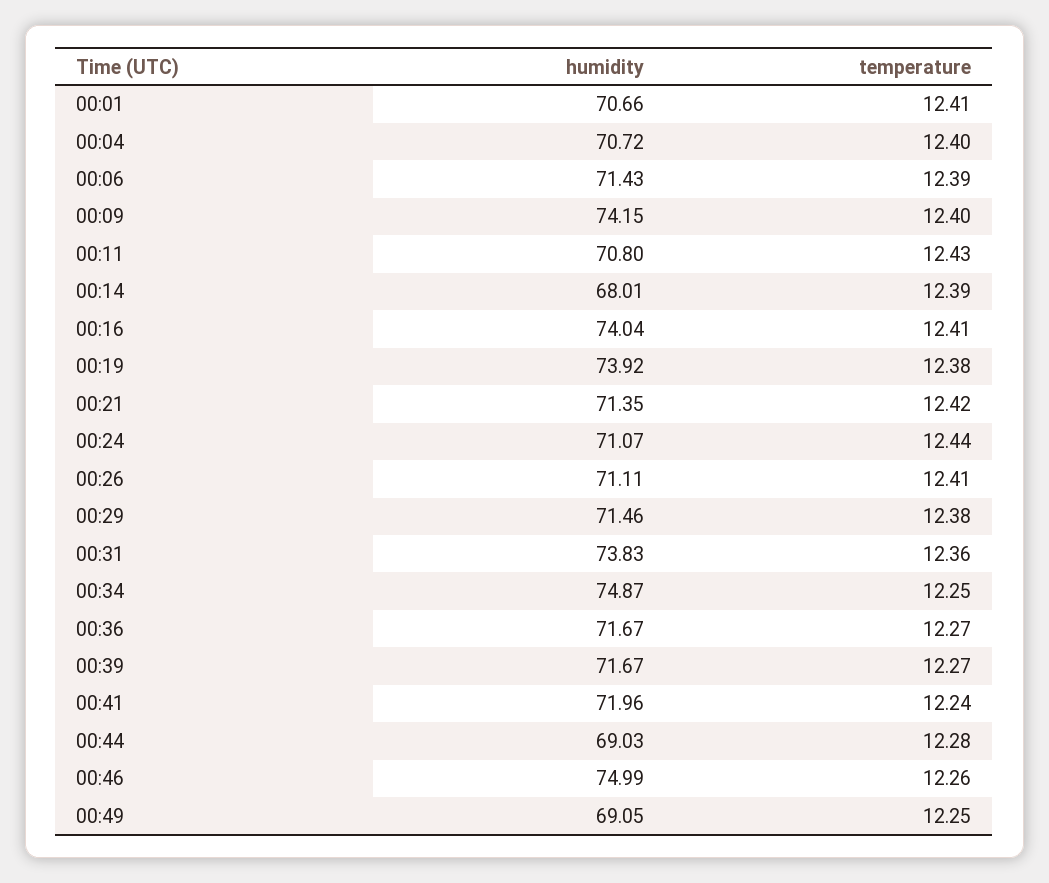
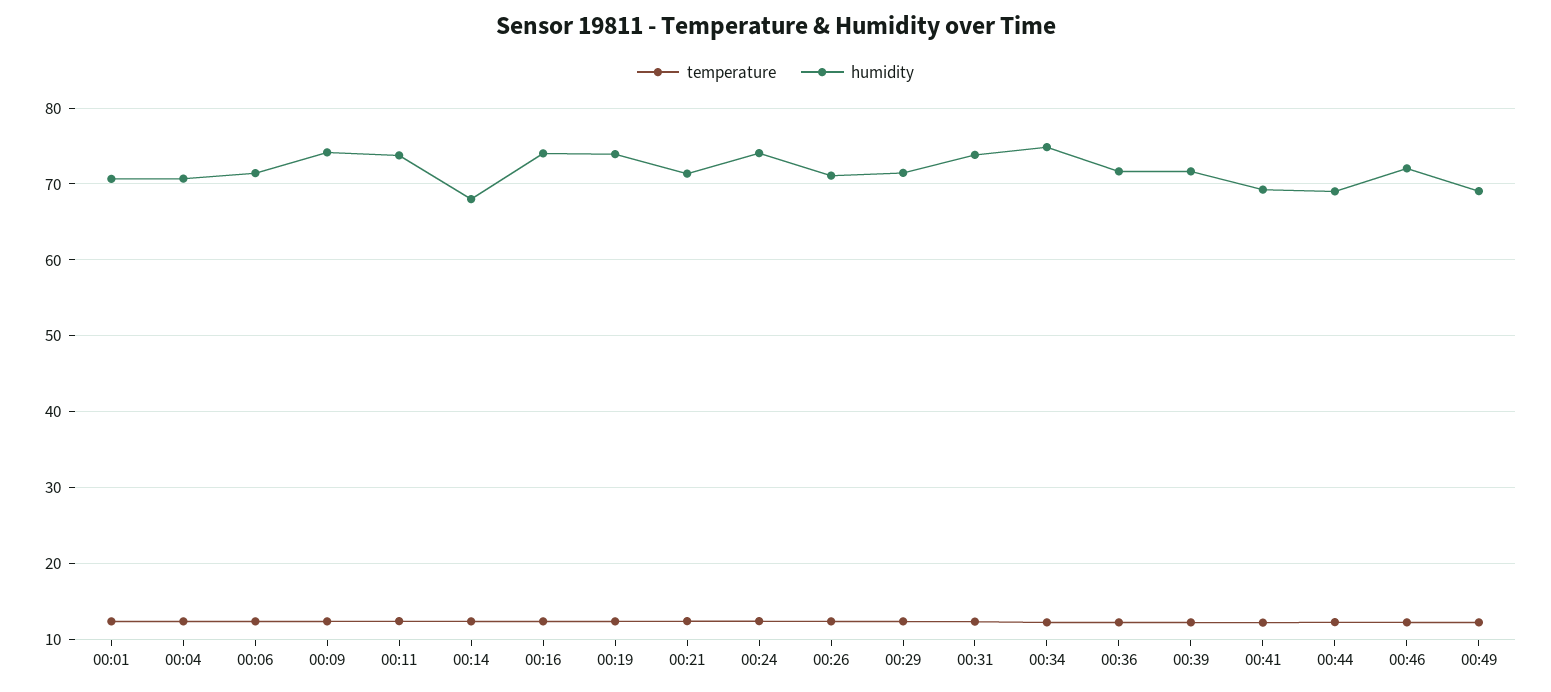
humidity, 00:11: 70.8 -> 74
humidity, 00:24: 71.07 -> 74
humidity, 00:41: 71.96 -> 69
humidity, 00:46: 74.99 -> 72

